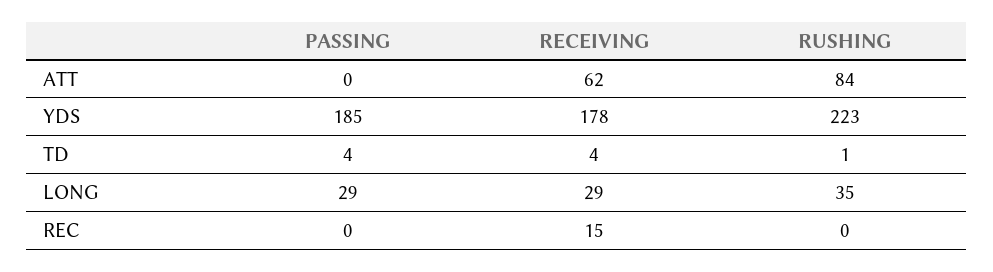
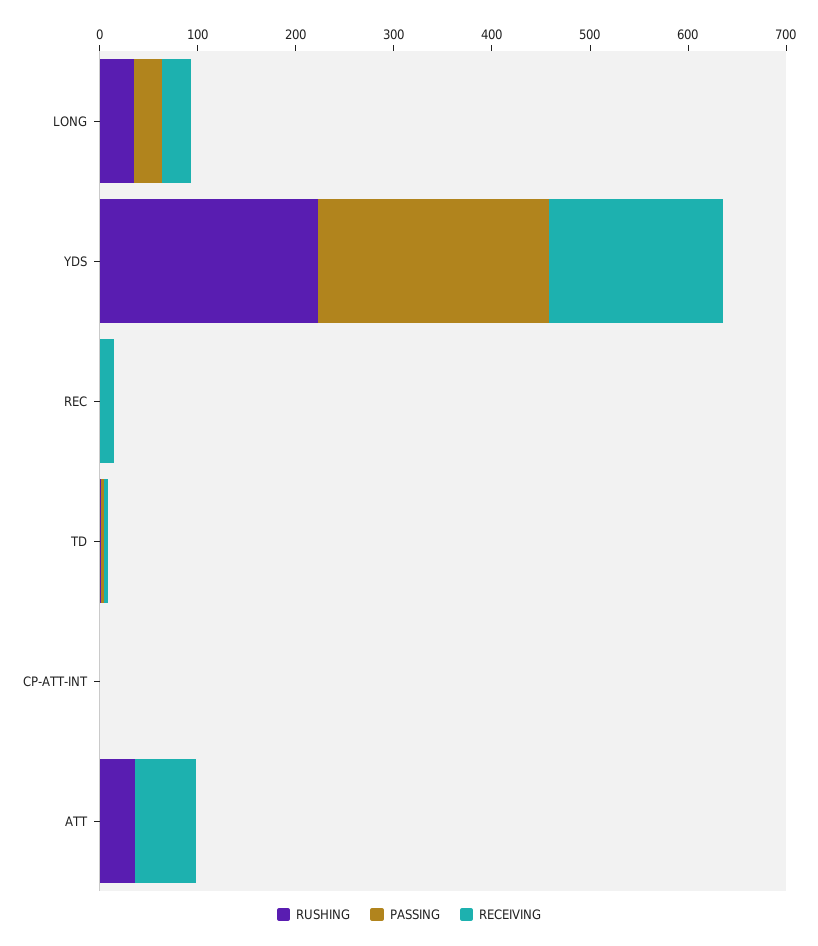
RUSHING, ATT: 84 -> 40
PASSING, YDS: 185 -> 240
RUSHING, CP-ATT-INT: none -> 0
PASSING, CP-ATT-INT: none -> 0
RECEIVING, CP-ATT-INT: none -> 0

